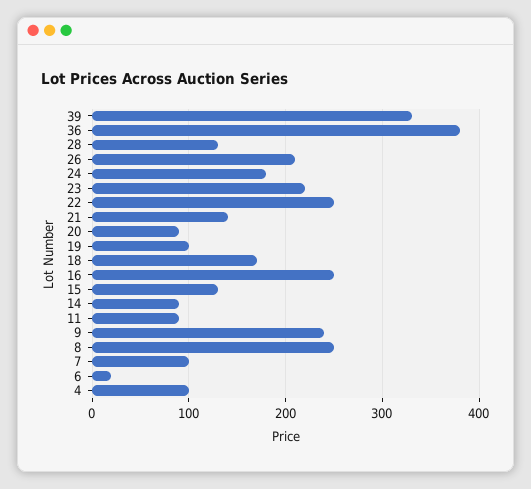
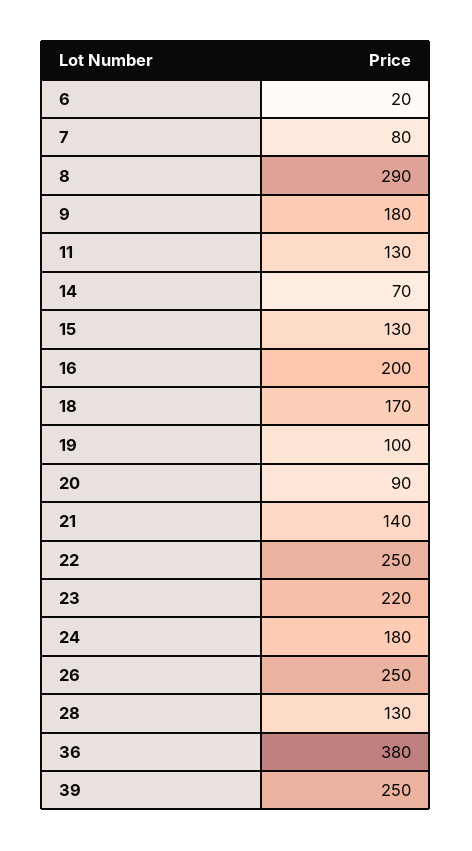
39: 330 -> 250
26: 210 -> 250
16: 250 -> 200
14: 90 -> 70
11: 90 -> 130
9: 240 -> 180
8: 250 -> 290
7: 100 -> 80
4: 100 -> none

